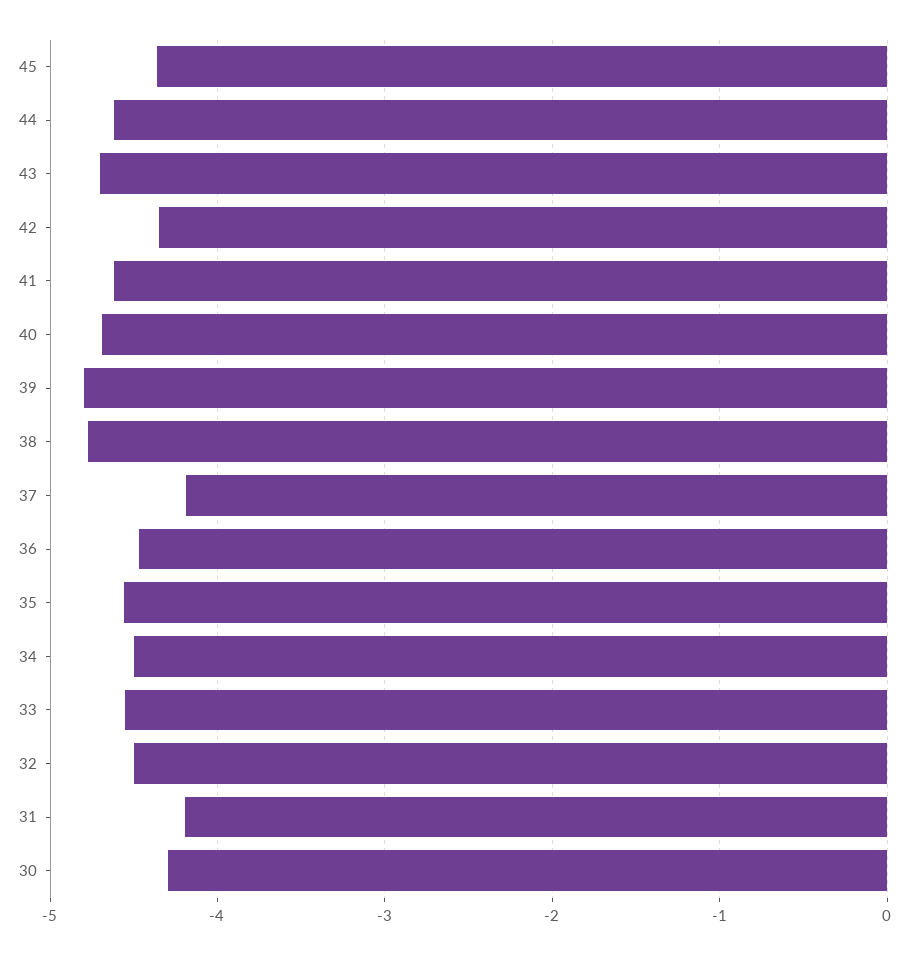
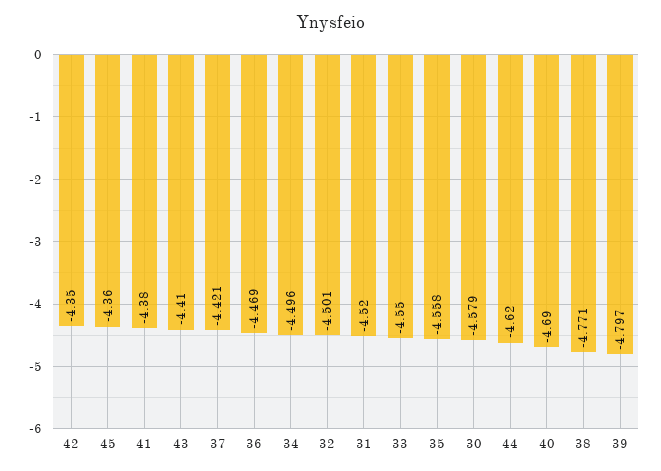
43: -4.7 -> -4.41
41: -4.6 -> -4.38
37: -4.2 -> -4.421
31: -4.2 -> -4.52
30: -4.3 -> -4.579

